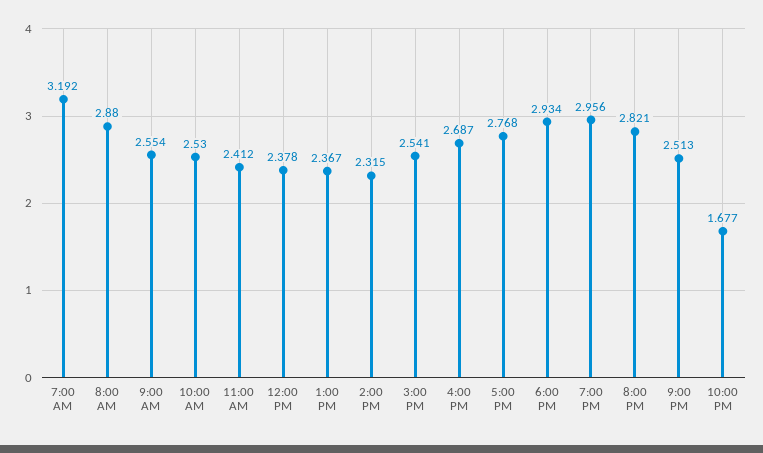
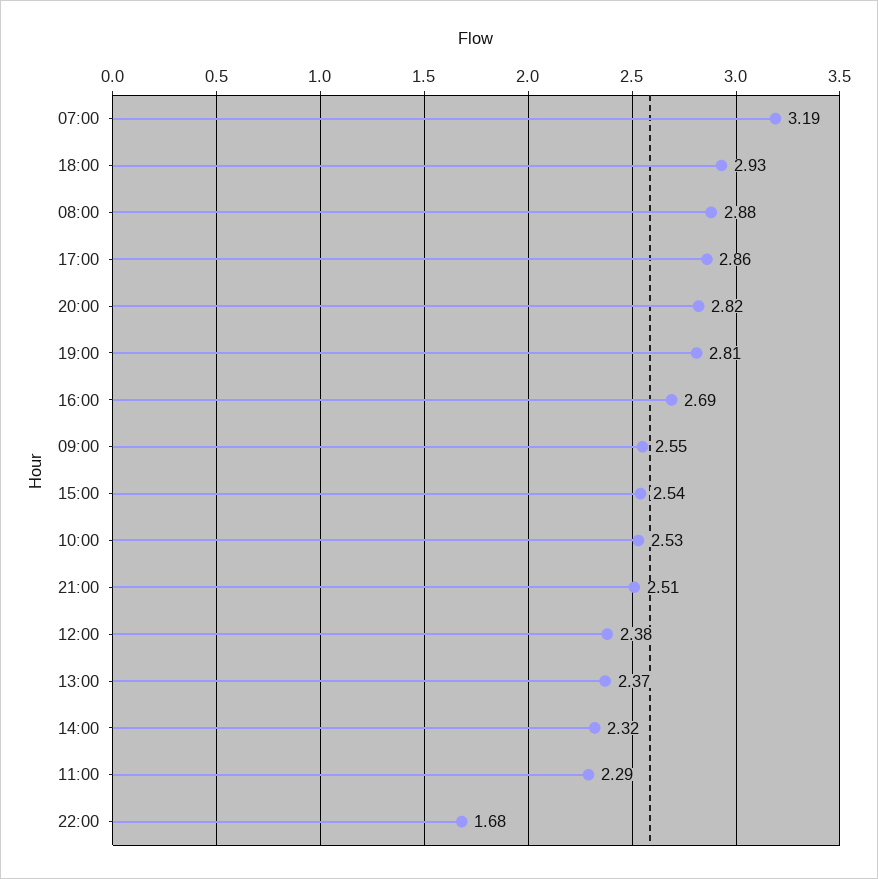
11:00 AM: 2.412 -> 2.29
5:00 PM: 2.768 -> 2.86
7:00 PM: 2.956 -> 2.81

